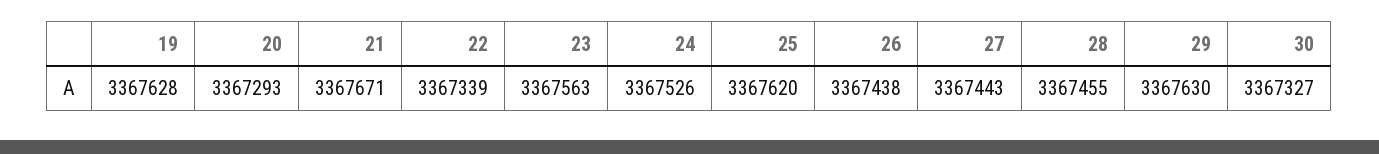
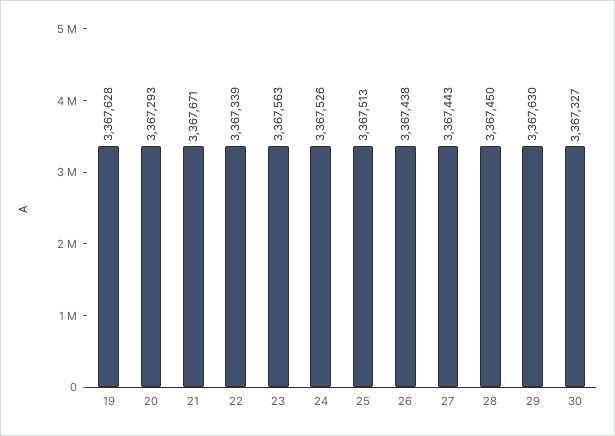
25: 3367620 -> 3367513
28: 3367455 -> 3367450

